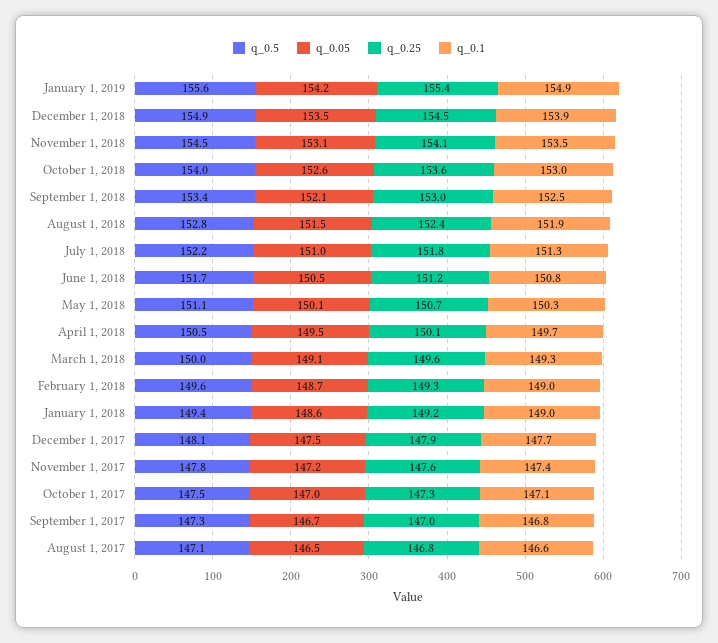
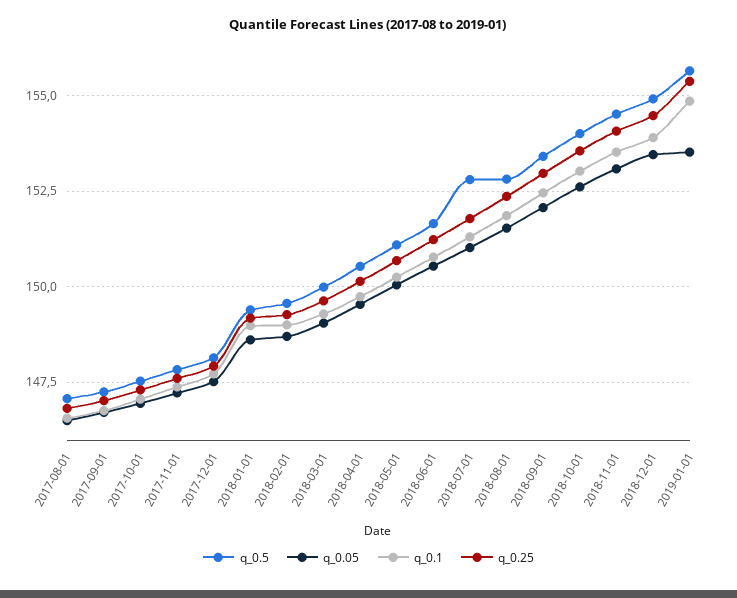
q_0.05, January 1, 2019: 154.2 -> 153.5
q_0.5, July 1, 2018: 152.2 -> 152.75

